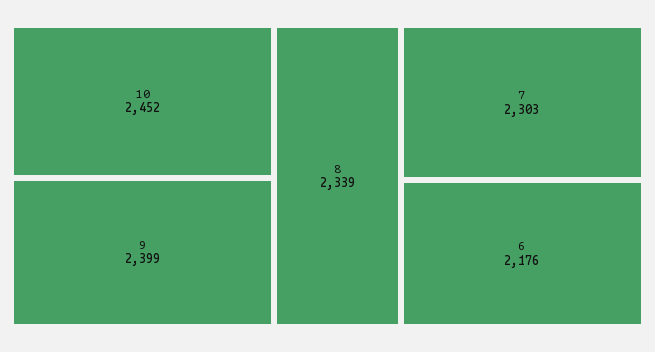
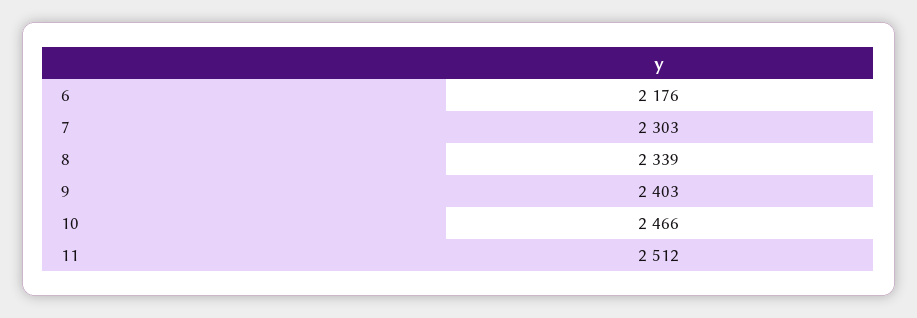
10: 2452 -> 2466
9: 2399 -> 2403
11: none -> 2512

